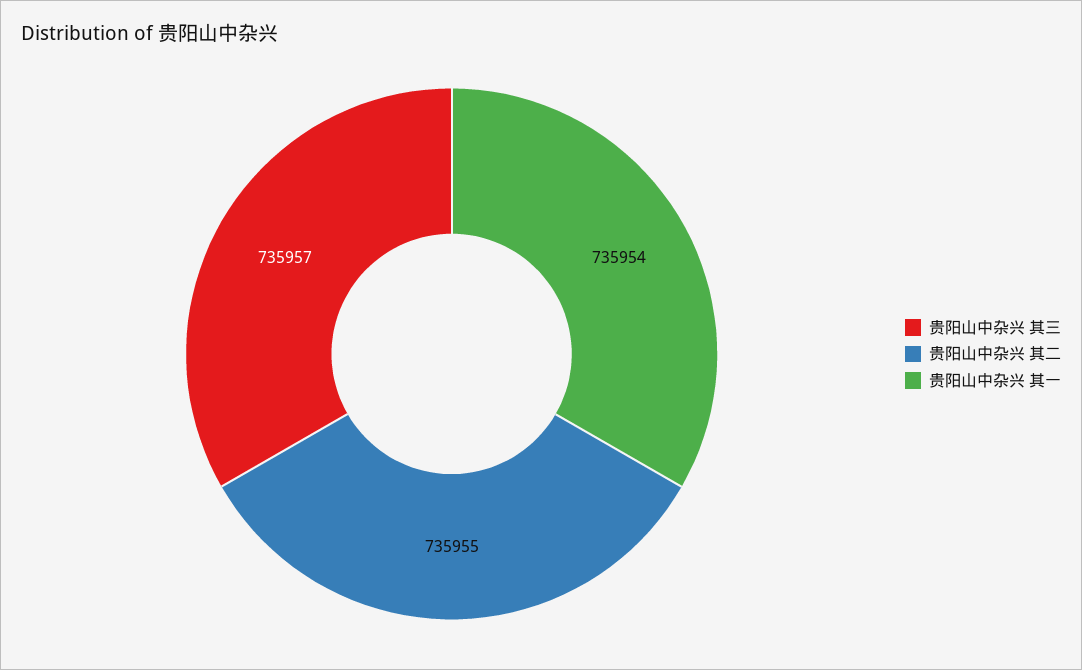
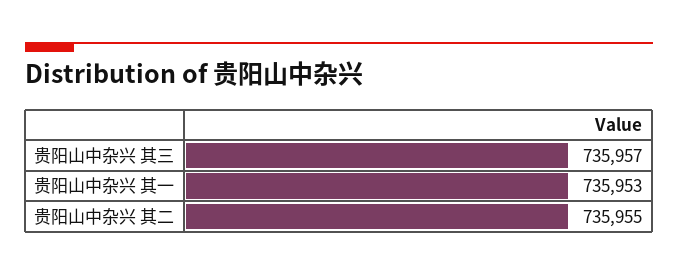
贵阳山中杂兴 其一: 735954 -> 735953

